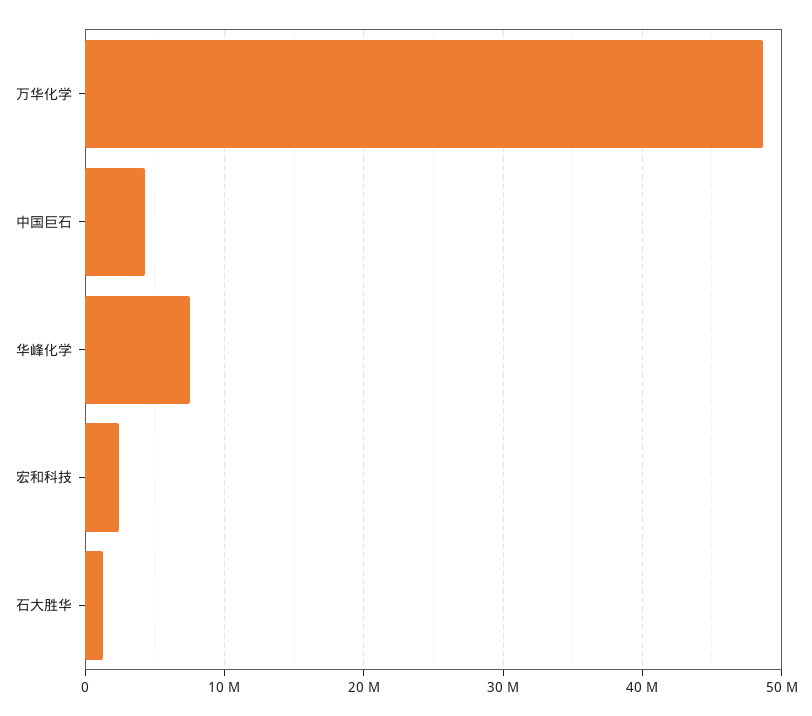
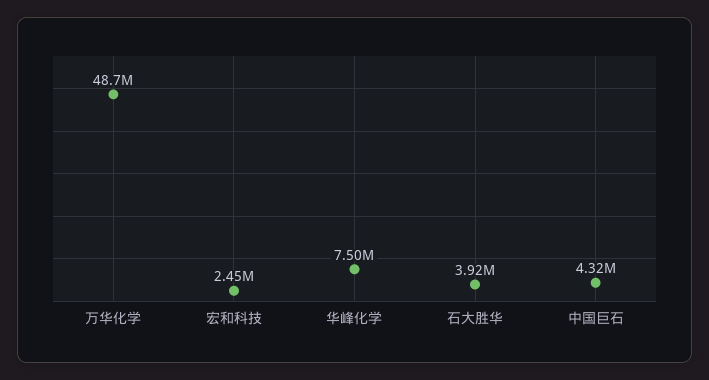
石大胜华: 1000000 -> 3920000

